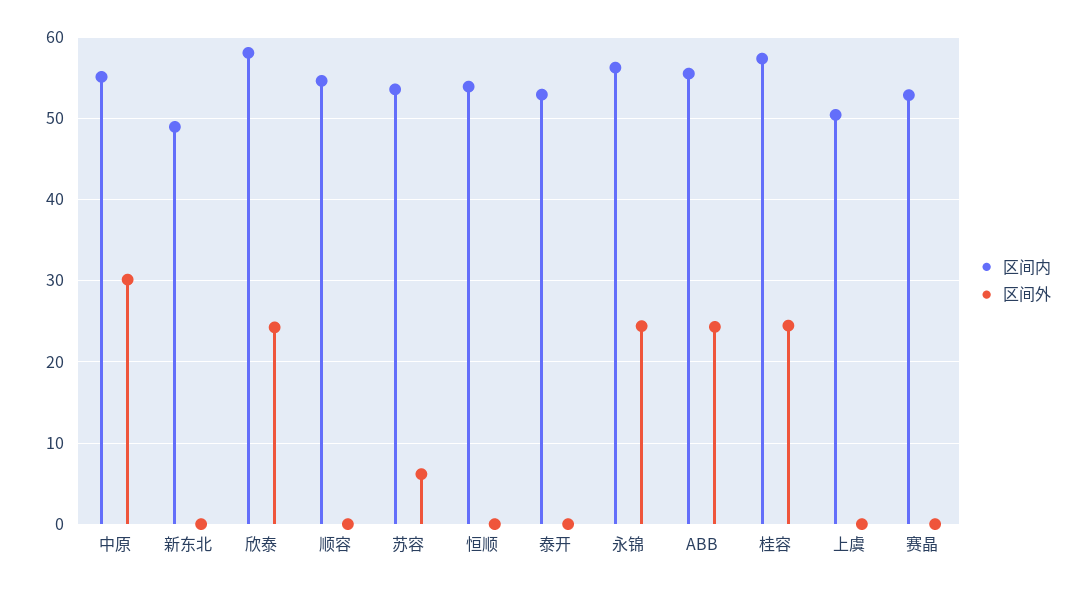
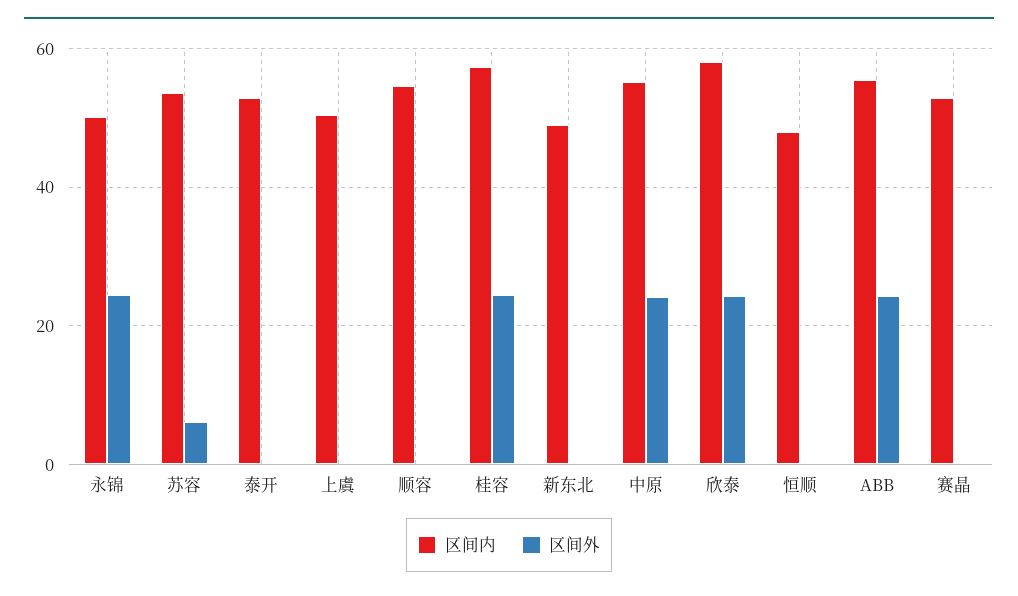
区间外, 中原: 30 -> 24
区间内, 恒顺: 54 -> 48
区间内, 永锦: 56 -> 50

